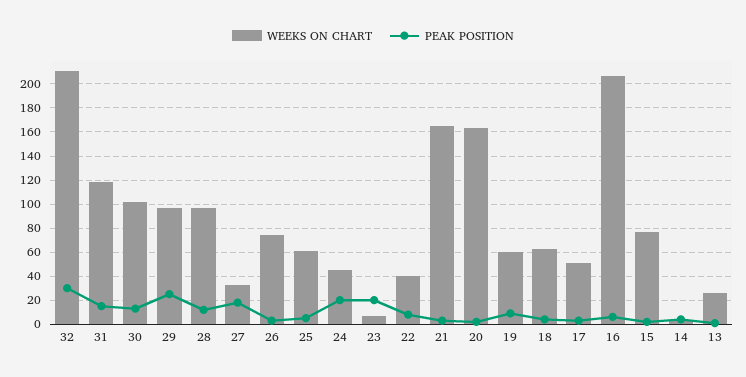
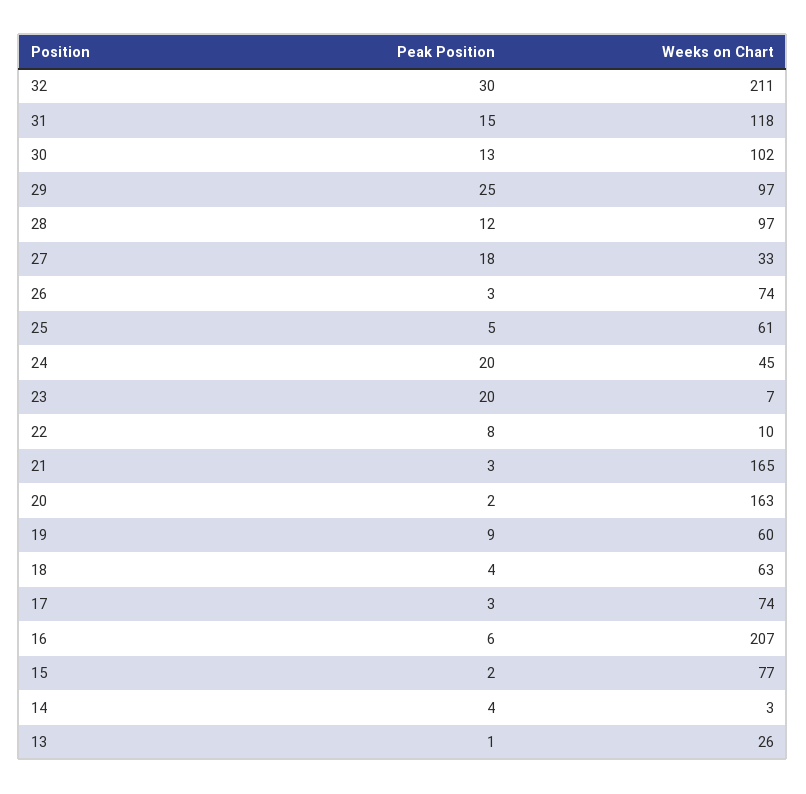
WEEKS ON CHART, 22: 40 -> 10
WEEKS ON CHART, 17: 50 -> 74

